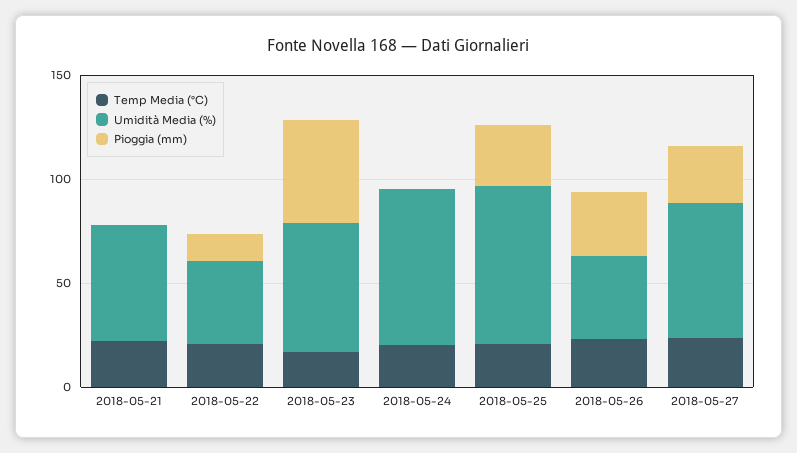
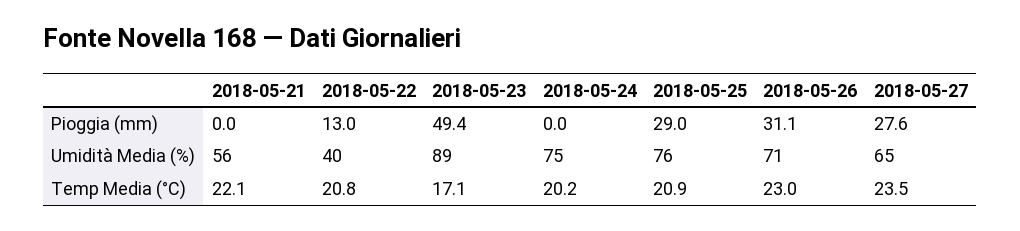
Umidità Media (%), 2018-05-23: 60 -> 89
Umidità Media (%), 2018-05-26: 40 -> 71

